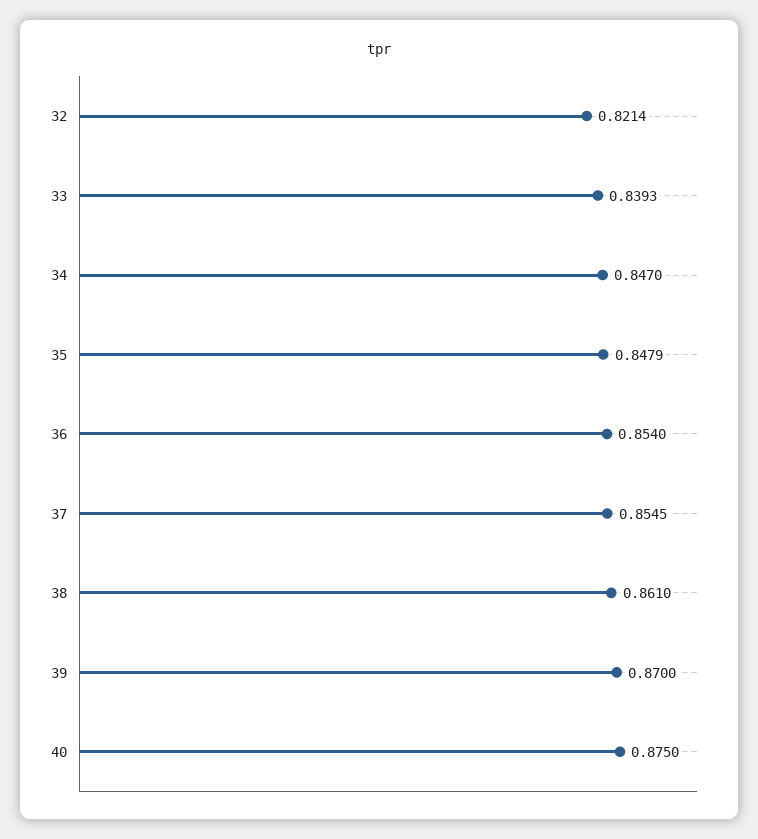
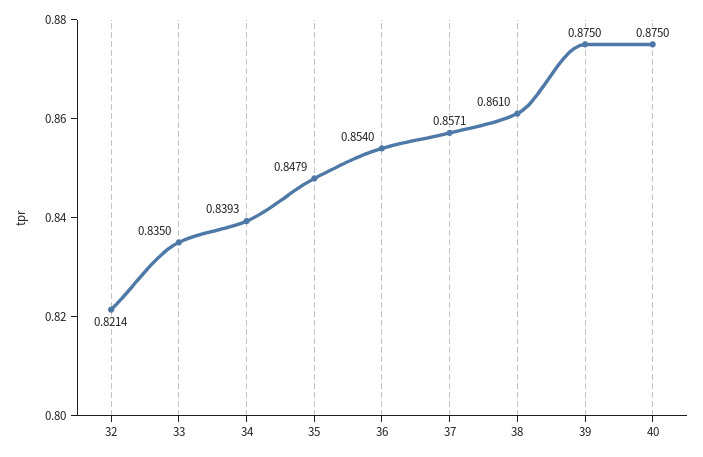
33: 0.8393 -> 0.835
34: 0.847 -> 0.8393
37: 0.8545 -> 0.8571
39: 0.87 -> 0.875

